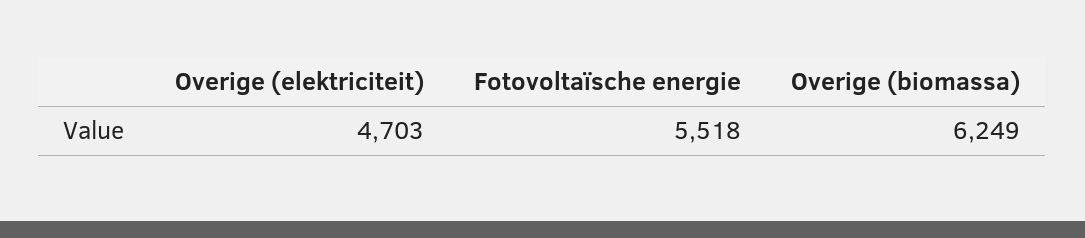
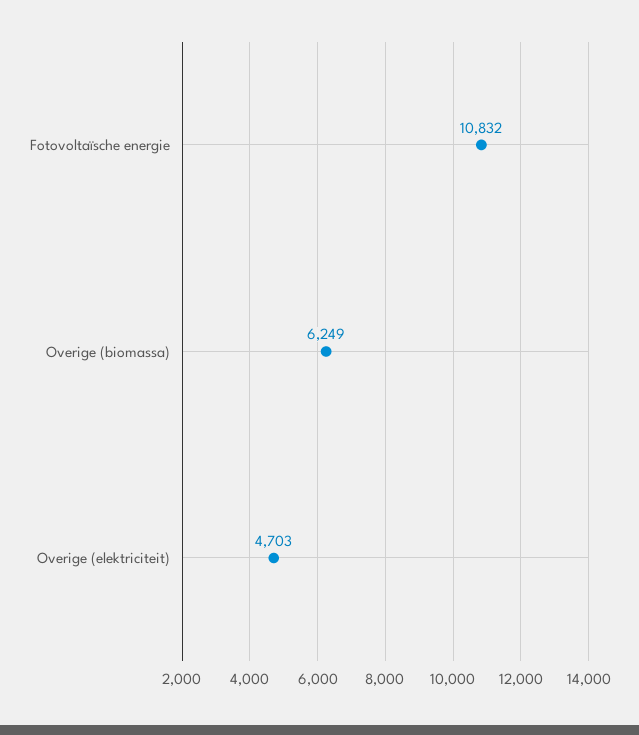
Fotovoltaïsche energie: 5518 -> 10832

